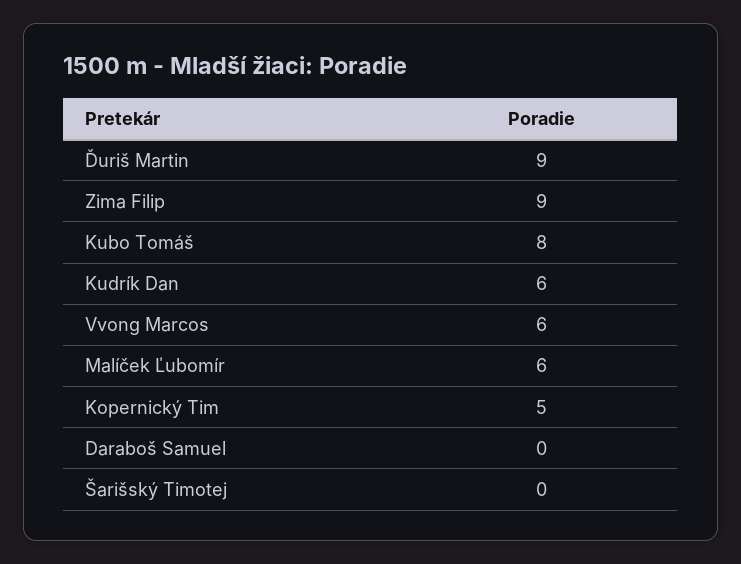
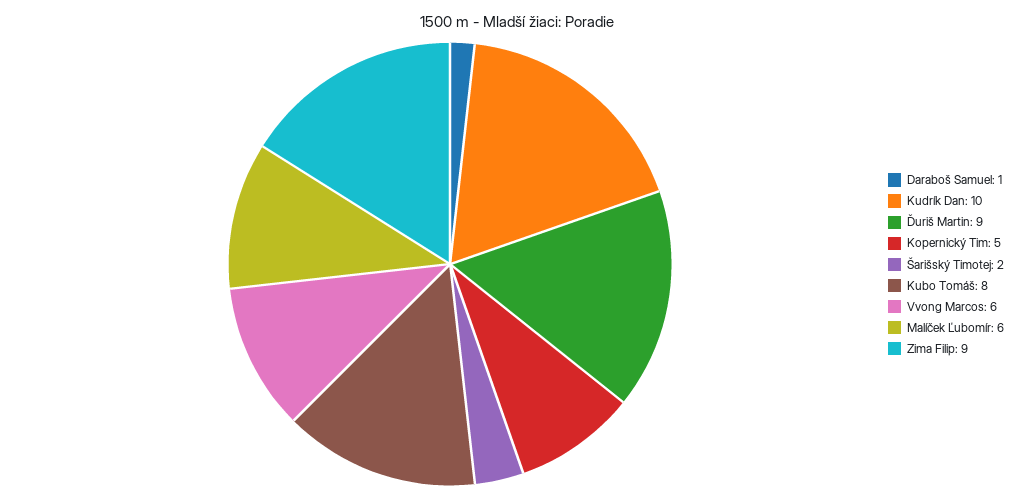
Kudrík Dan: 6 -> 10
Daraboš Samuel: 0 -> 1
Šarišský Timotej: 0 -> 2

